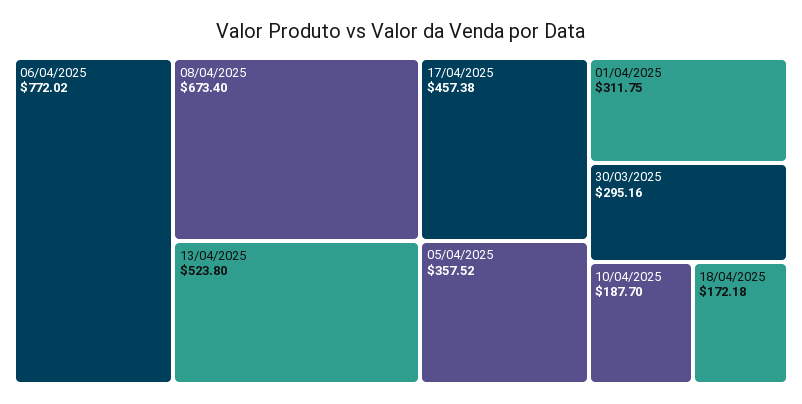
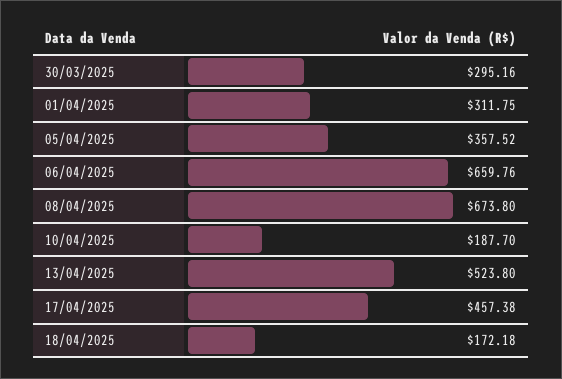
06/04/2025: 772.02 -> 659.76
08/04/2025: 673.4 -> 673.8

